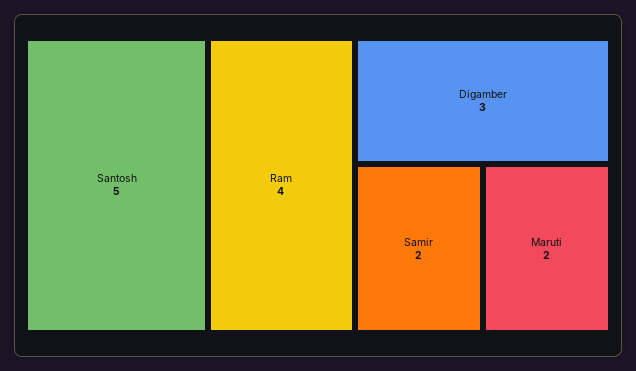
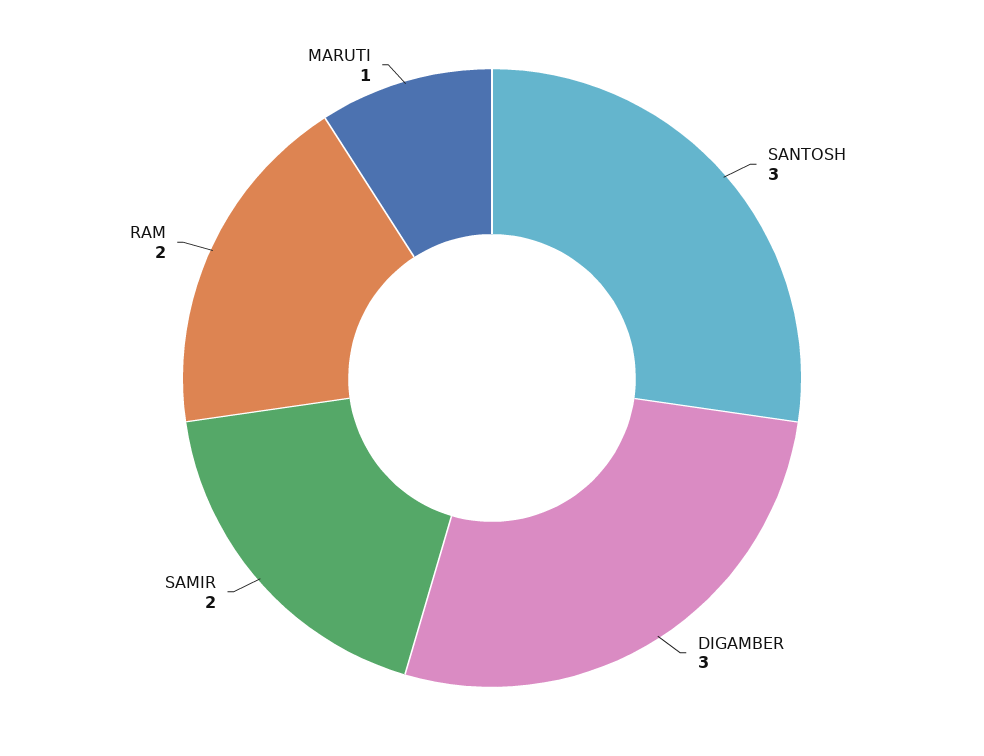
Santosh: 5 -> 3
Ram: 4 -> 2
Maruti: 2 -> 1

